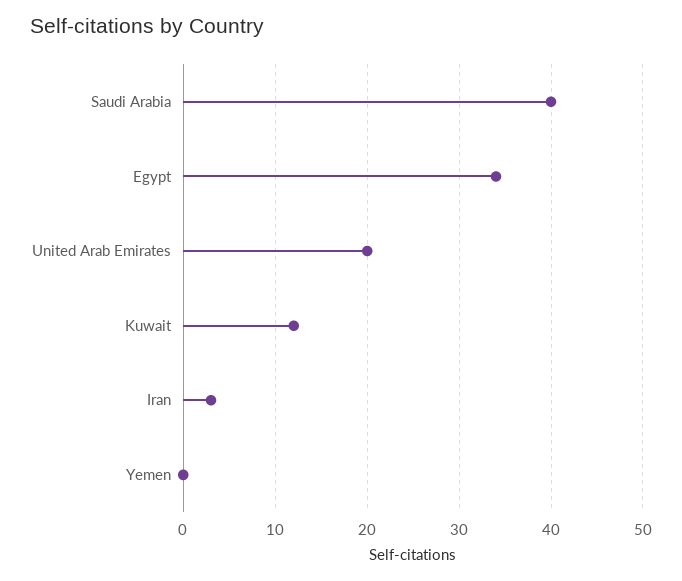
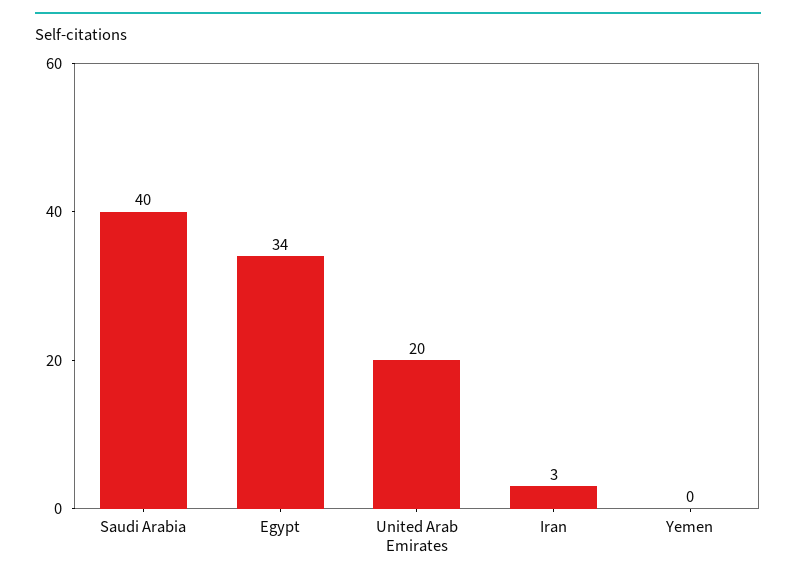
Kuwait: 12 -> none

